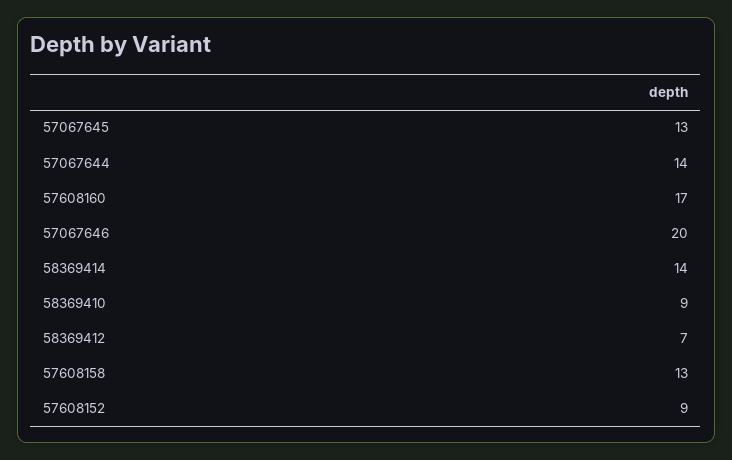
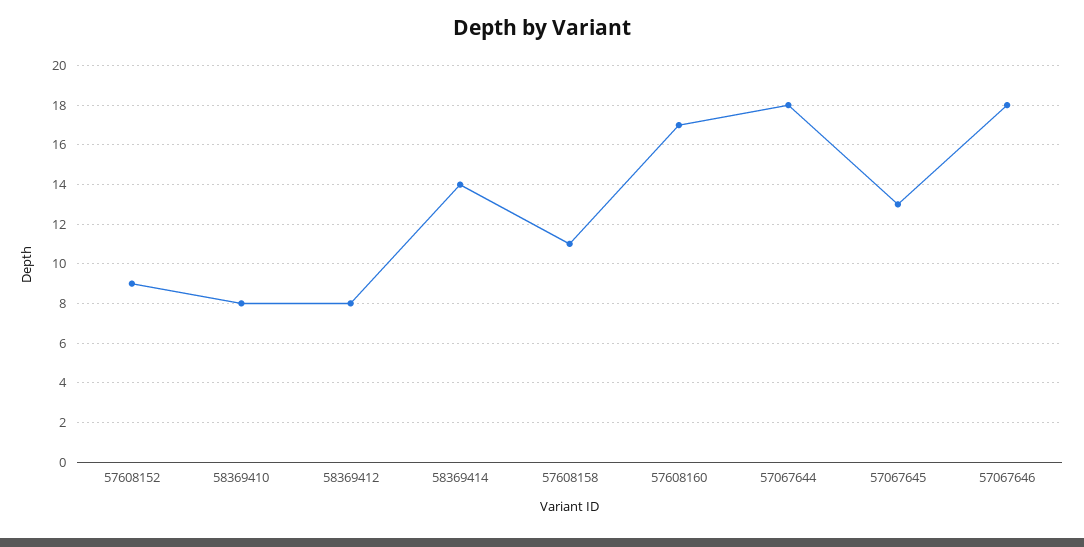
57067644: 14 -> 18
57067646: 20 -> 18
58369410: 9 -> 8
58369412: 7 -> 8
57608158: 13 -> 11

